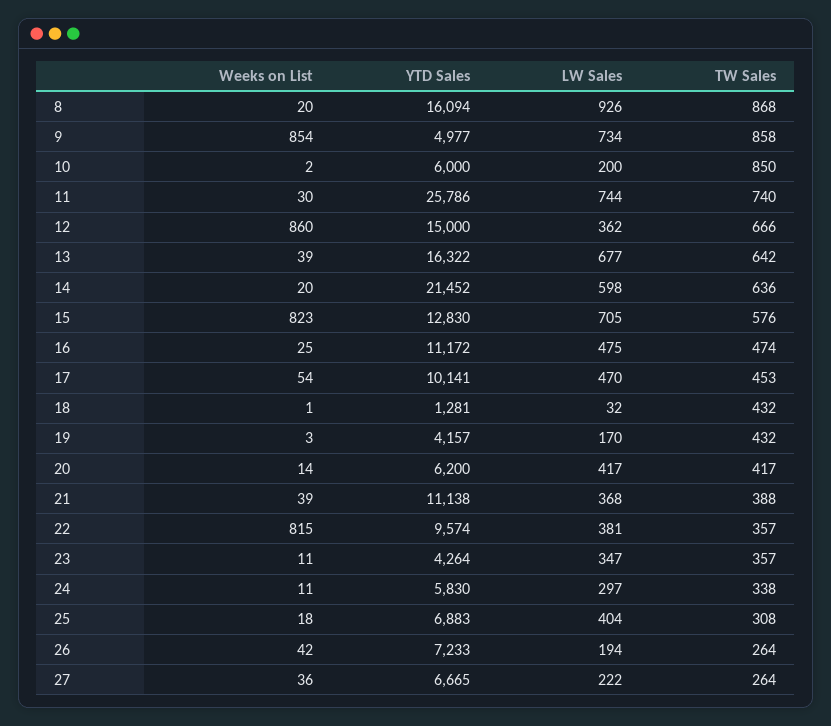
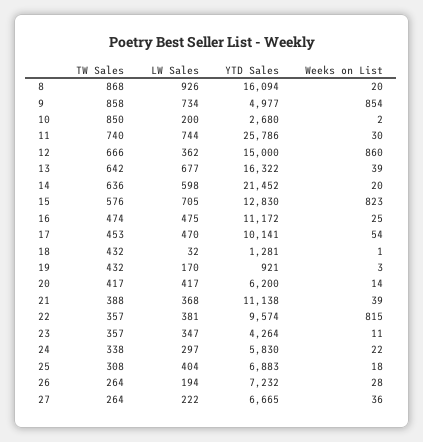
YTD Sales, 10: 6000 -> 2680
YTD Sales, 19: 4157 -> 921
Weeks on List, 24: 11 -> 22
Weeks on List, 26: 42 -> 28
YTD Sales, 26: 7233 -> 7232

